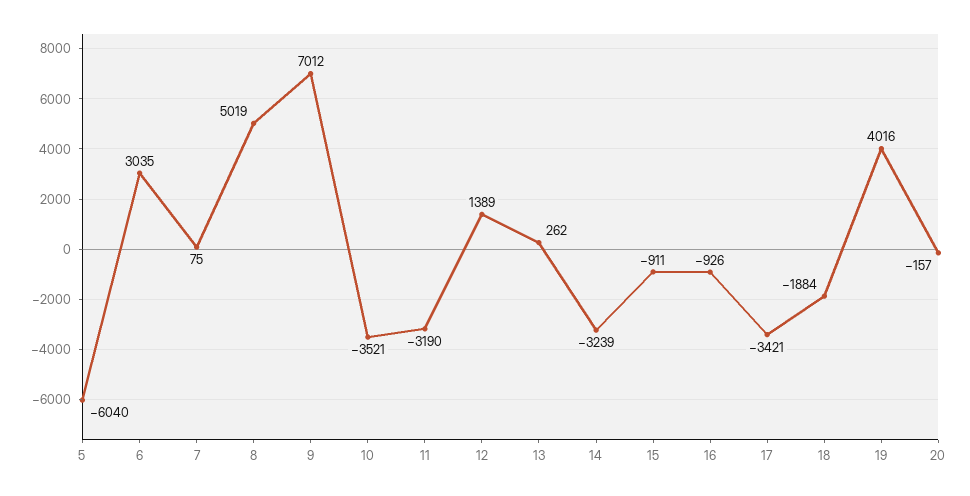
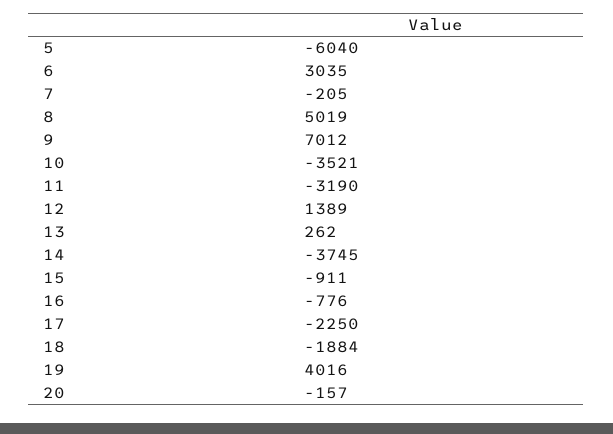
7: 75 -> -205
14: -3239 -> -3745
16: -926 -> -776
17: -3421 -> -2250

